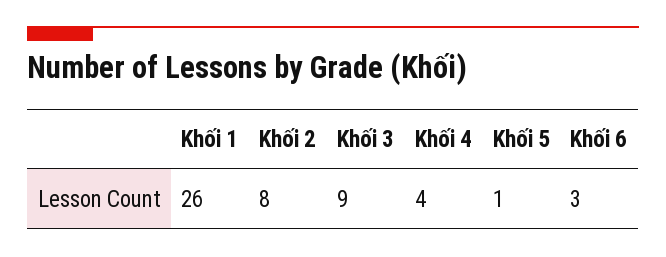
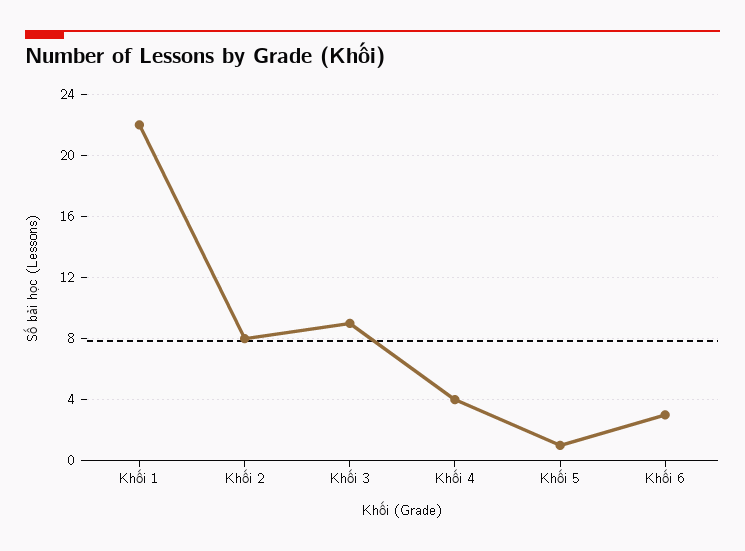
Khối 1: 26 -> 22

